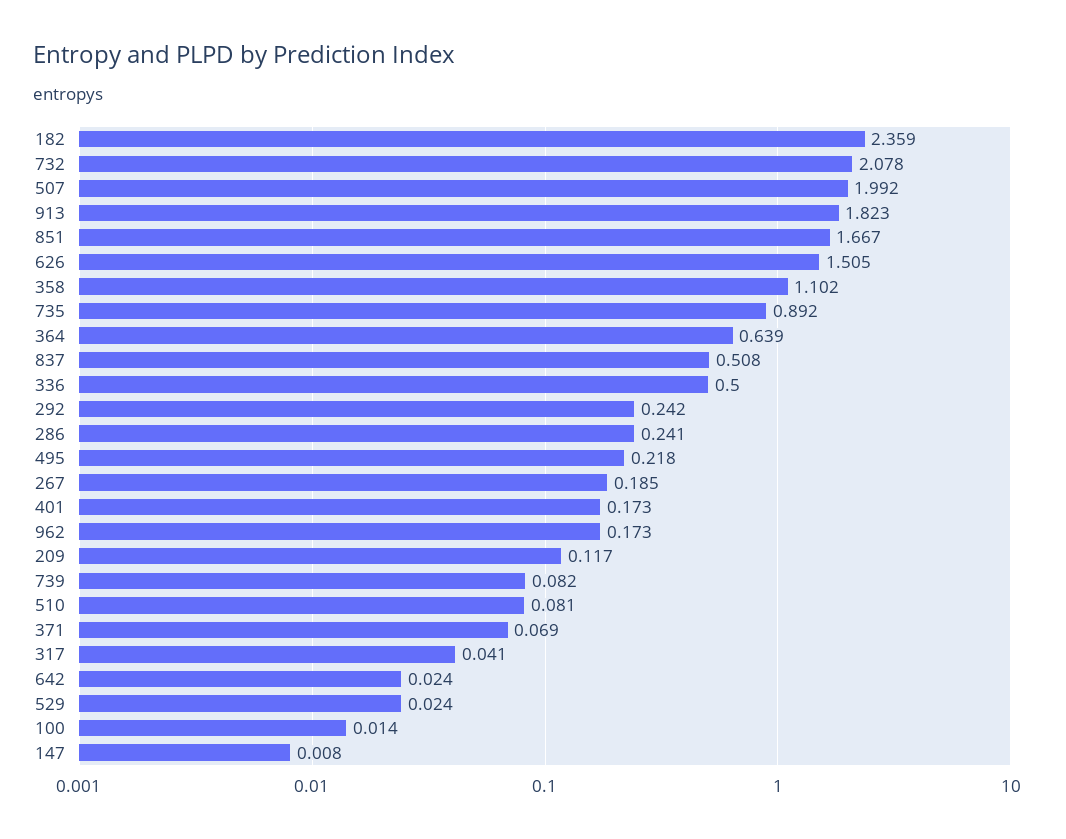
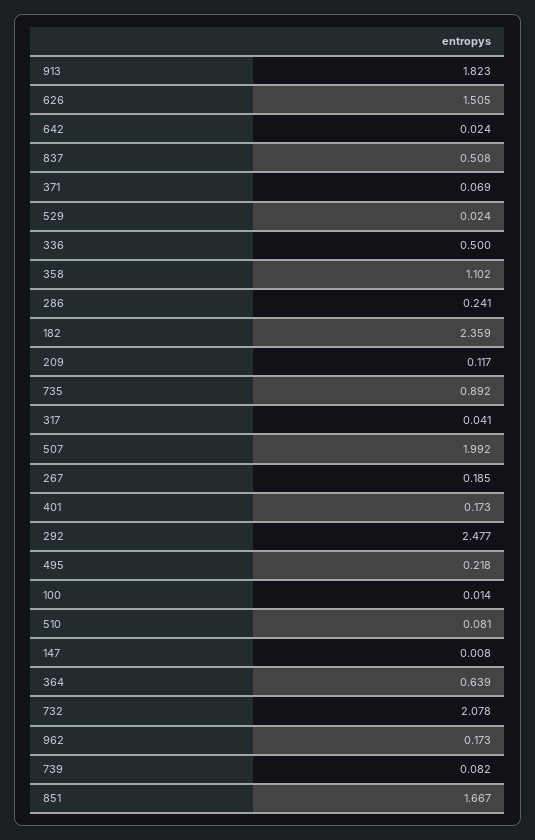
292: 0.242 -> 2.477

